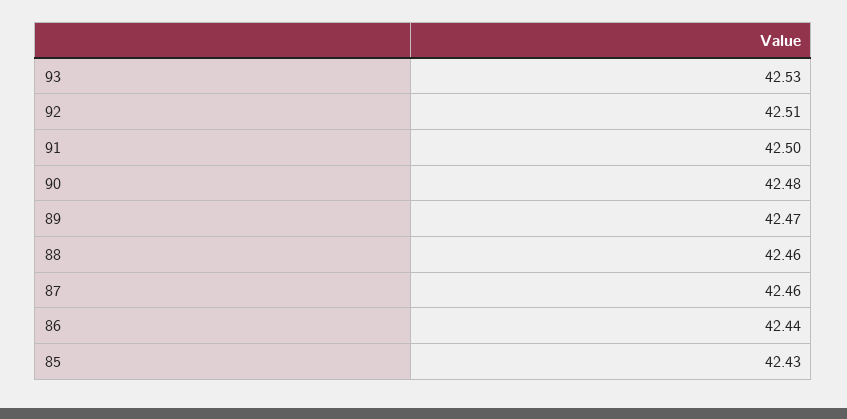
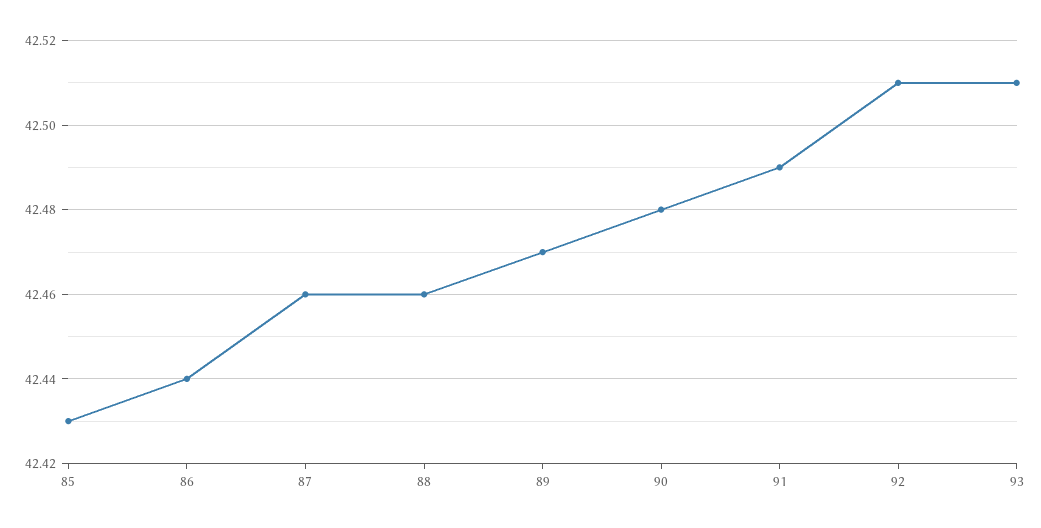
93: 42.53 -> 42.51
91: 42.5 -> 42.49

